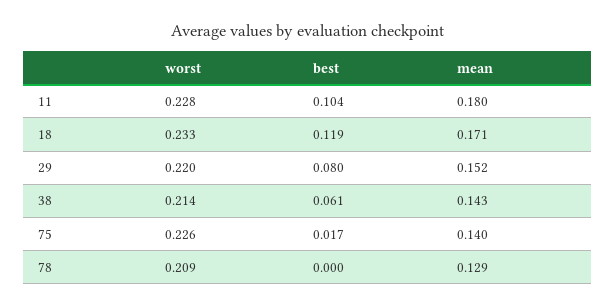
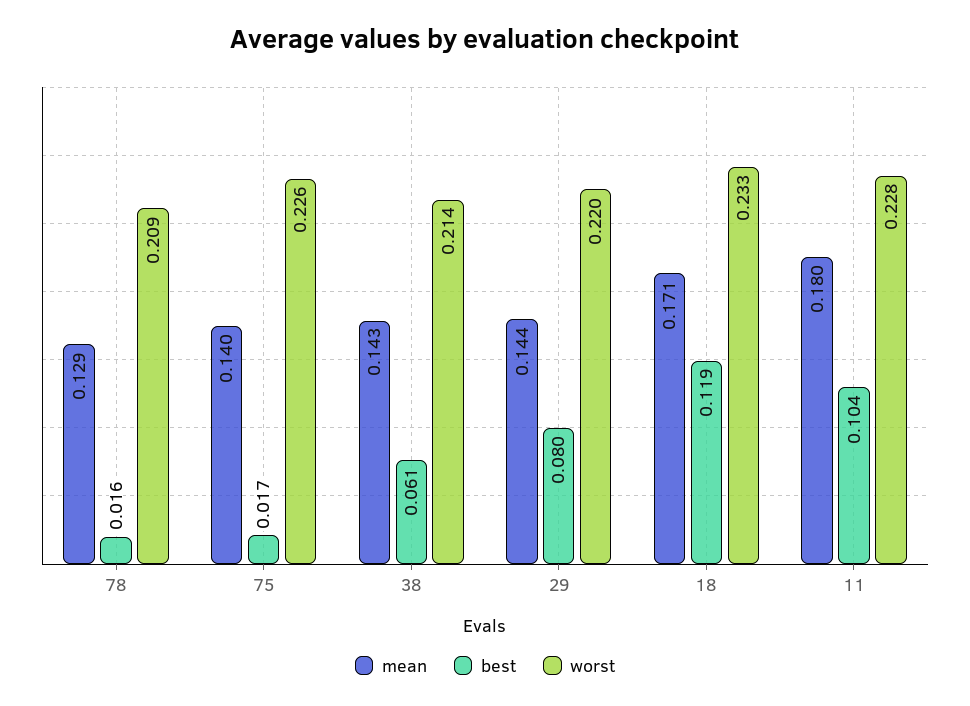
mean, 29: 0.152 -> 0.144
best, 78: 0 -> 0.016

